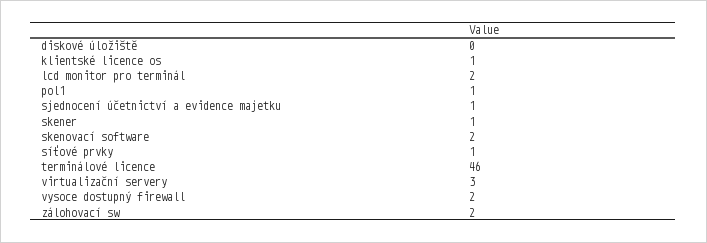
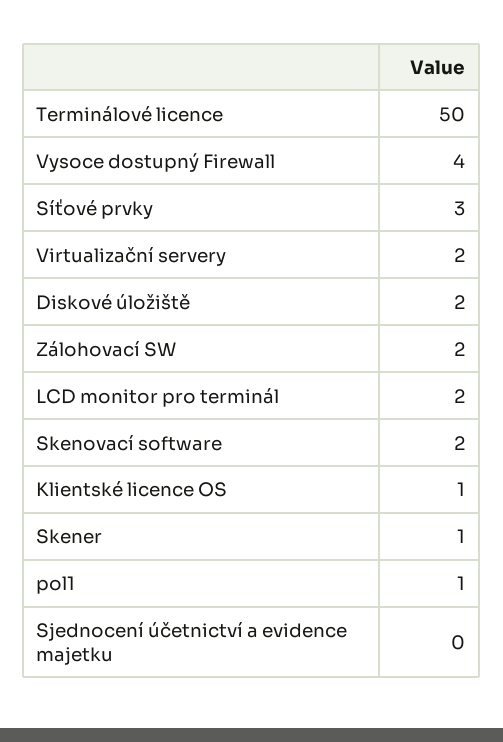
diskové úložiště: 0 -> 2
sjednocení účetnictví a evidence majetku: 1 -> 0
síťové prvky: 1 -> 3
terminálové licence: 46 -> 50
virtualizační servery: 3 -> 2
vysoce dostupný firewall: 2 -> 4

